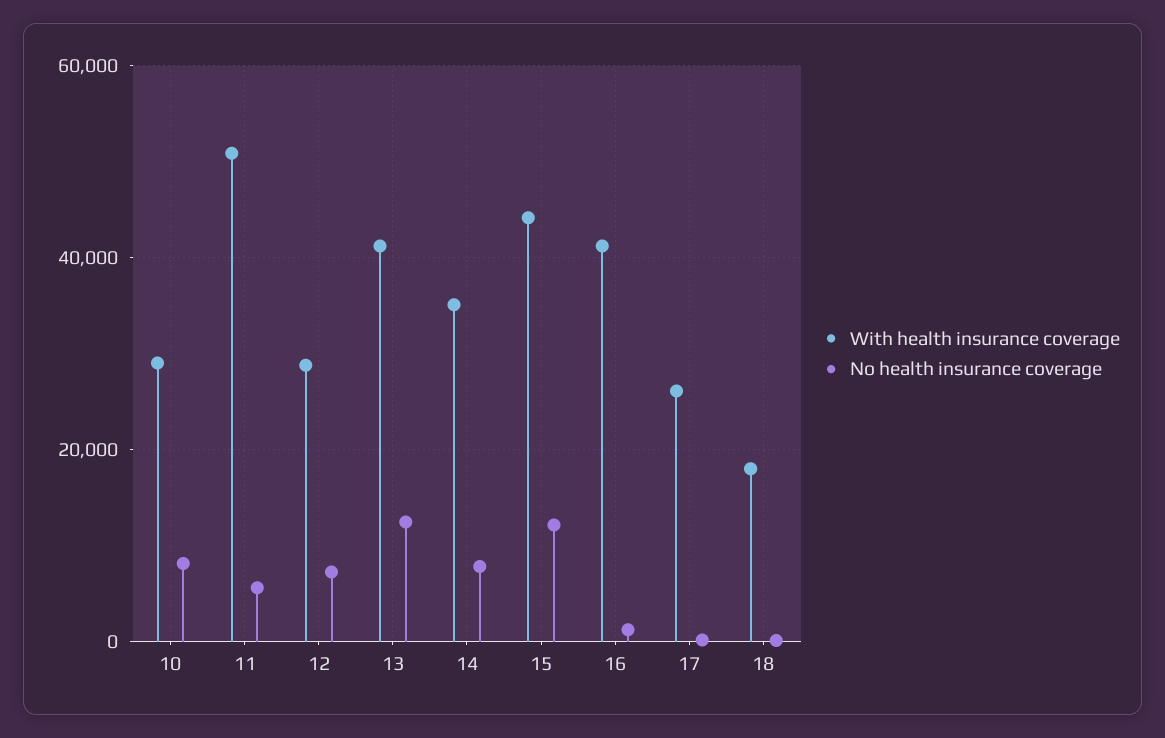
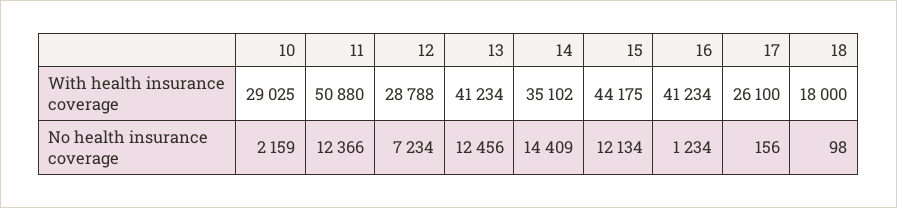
No health insurance coverage, 10: 8000 -> 2159
No health insurance coverage, 11: 6000 -> 12366
No health insurance coverage, 14: 8000 -> 14409

